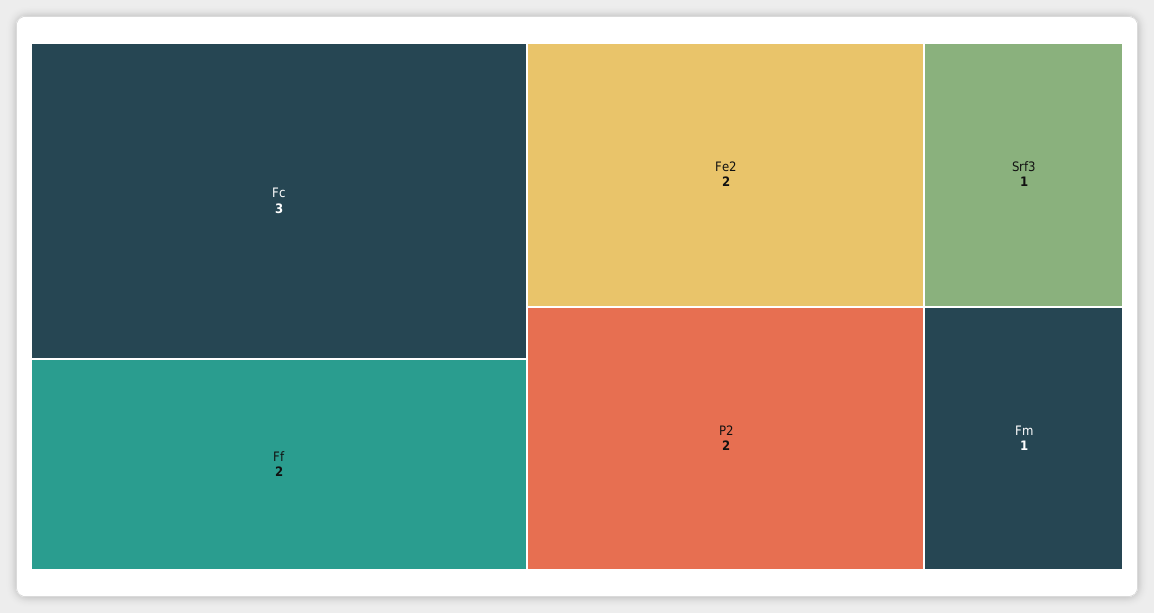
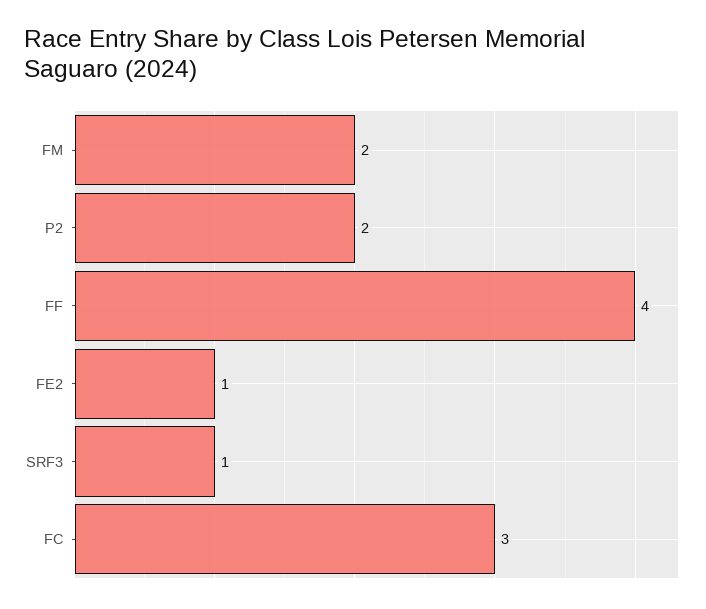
Ff: 2 -> 4
Fe2: 2 -> 1
Fm: 1 -> 2

